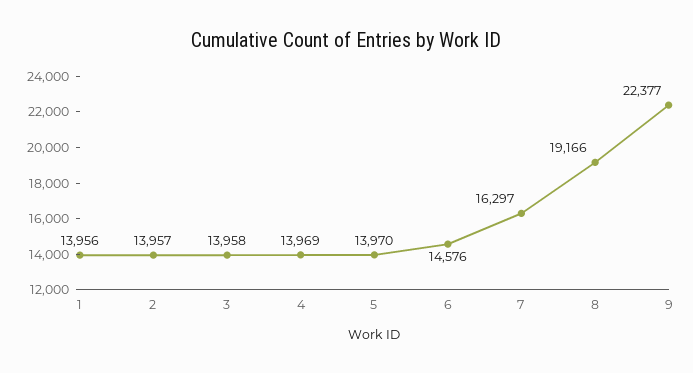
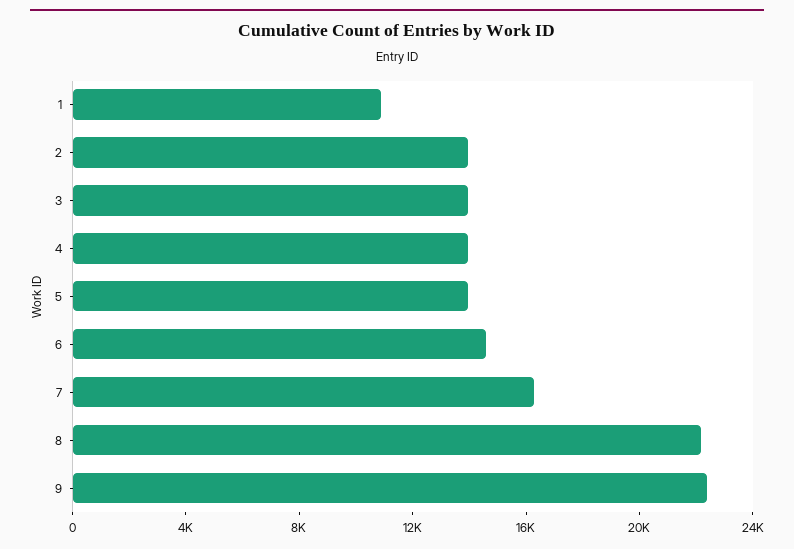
1: 13956 -> 11000
8: 19166 -> 22000

